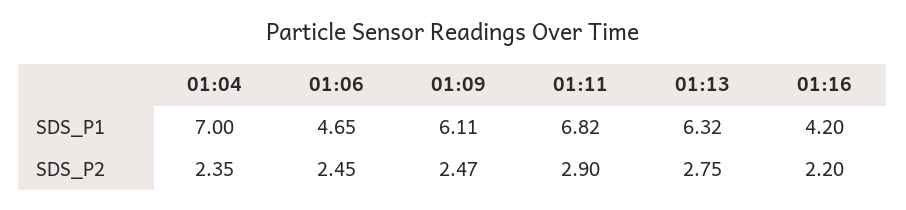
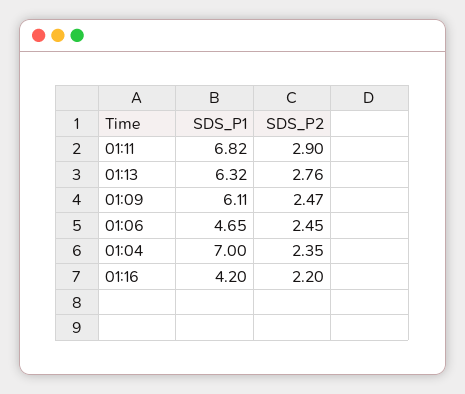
01:13, SDS_P2: 2.75 -> 2.76

